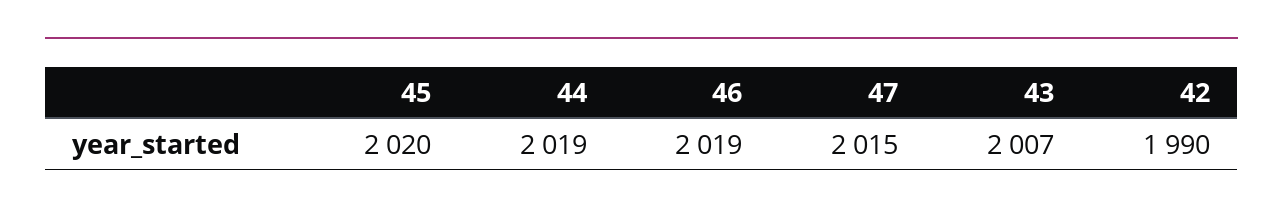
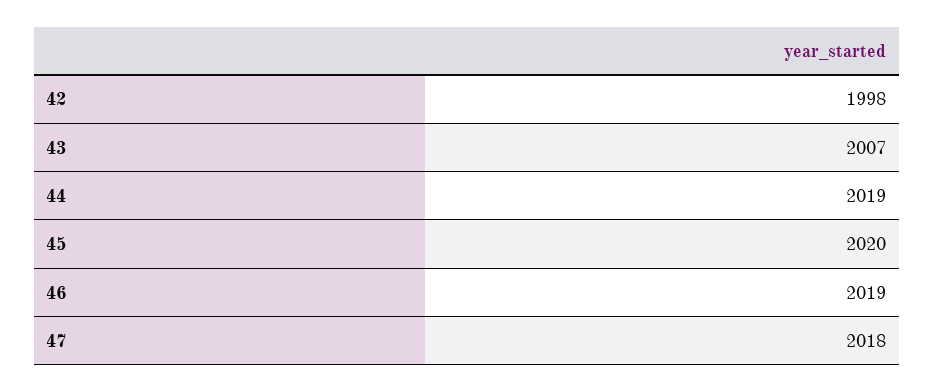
47: 2015 -> 2018
42: 1990 -> 1998

